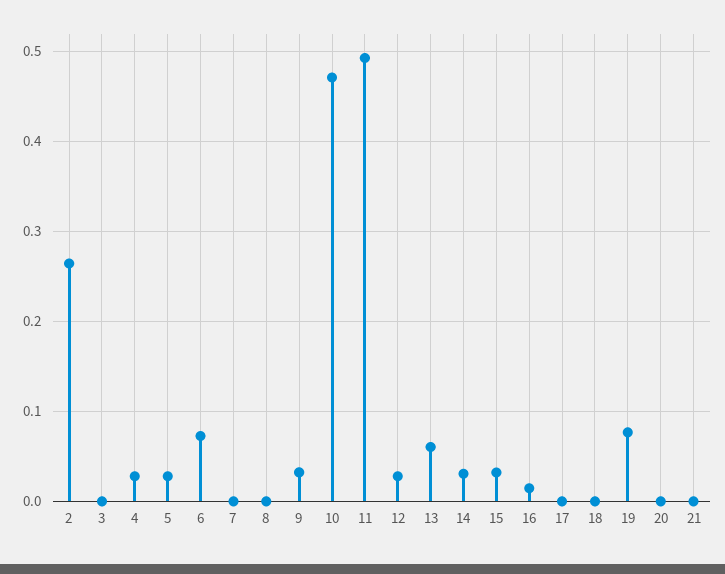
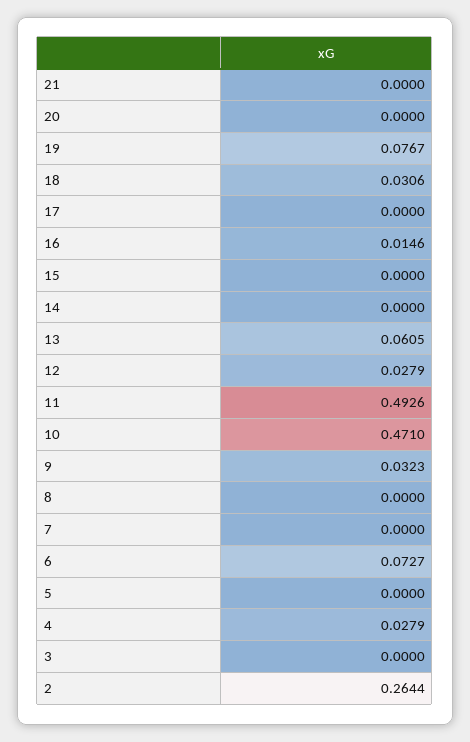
5: 0.03 -> 0
14: 0.03 -> 0
15: 0.03 -> 0
18: 0 -> 0.0306

